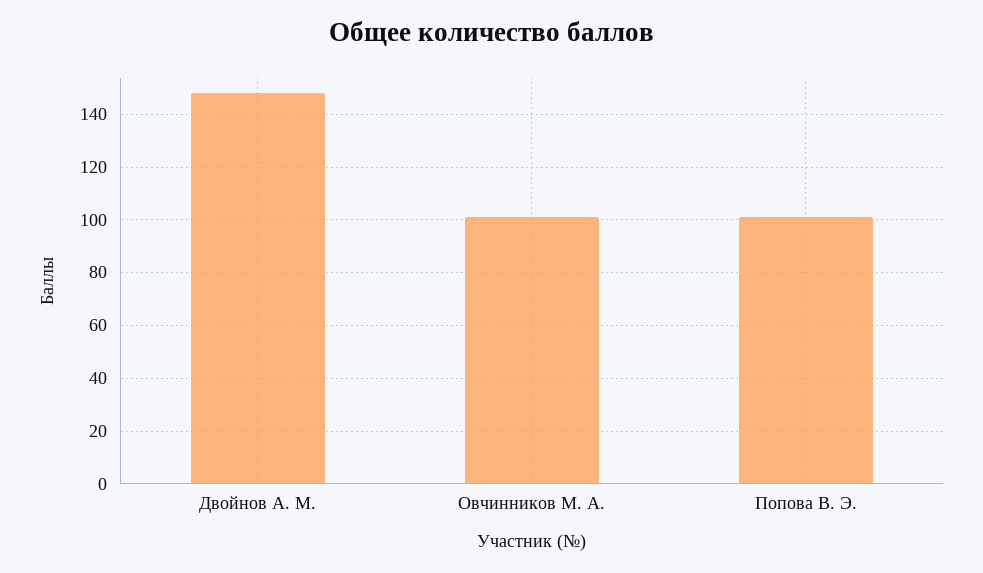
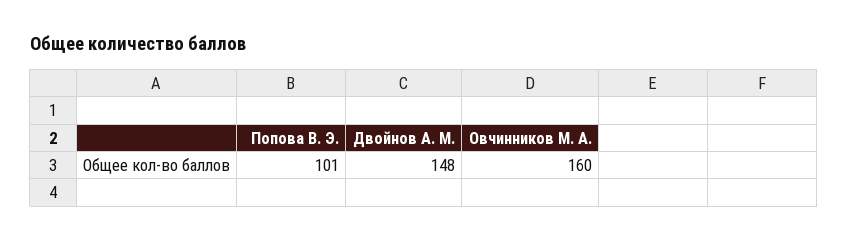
Овчинников М. А.: 100 -> 160

